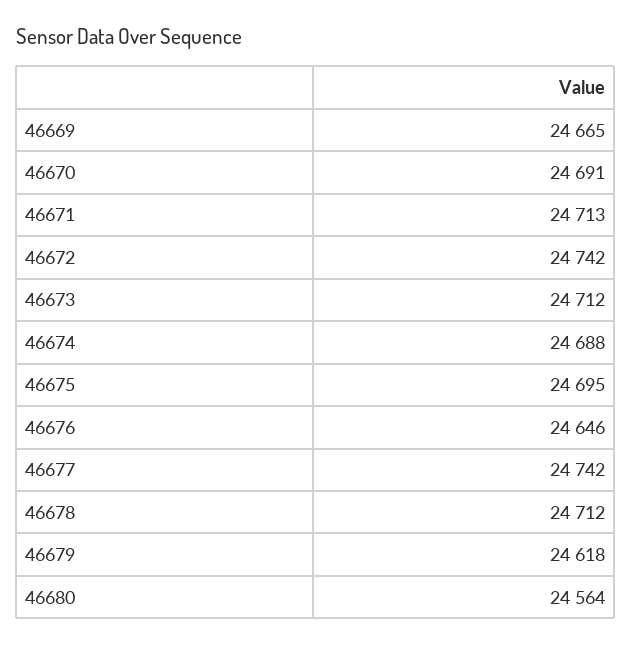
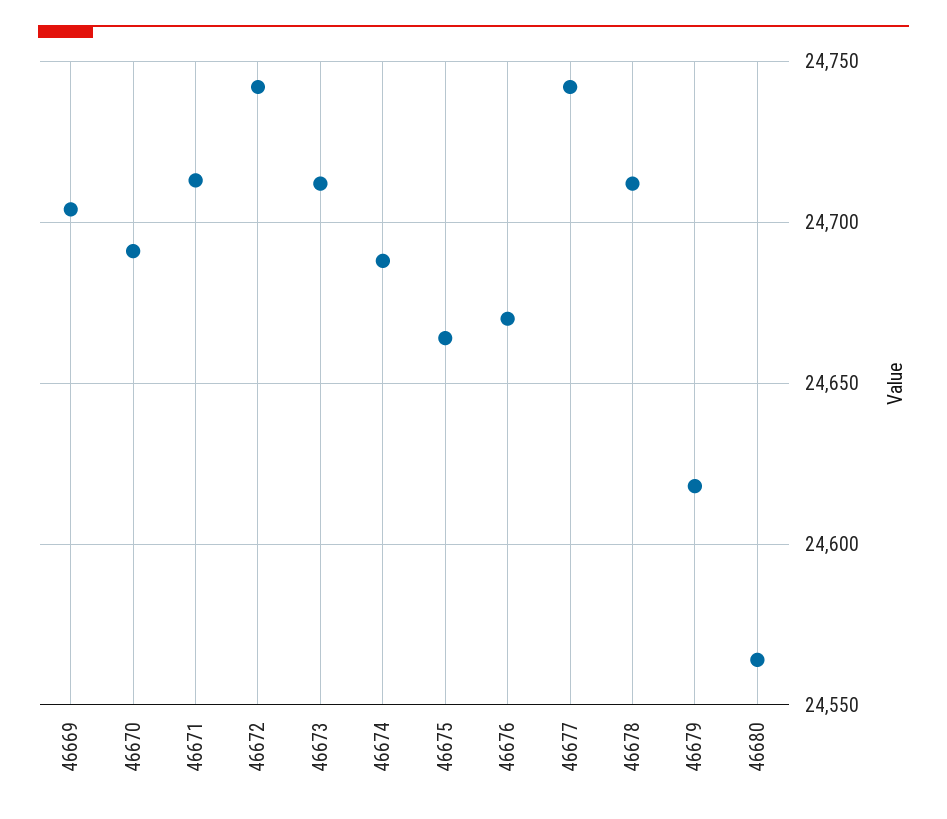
46669: 24665 -> 24705
46675: 24695 -> 24665
46676: 24646 -> 24670

